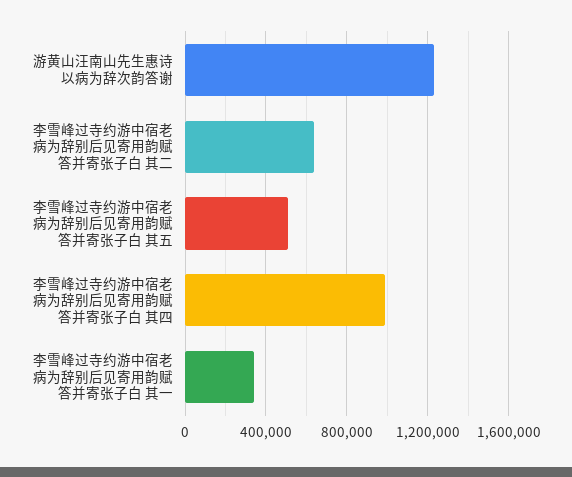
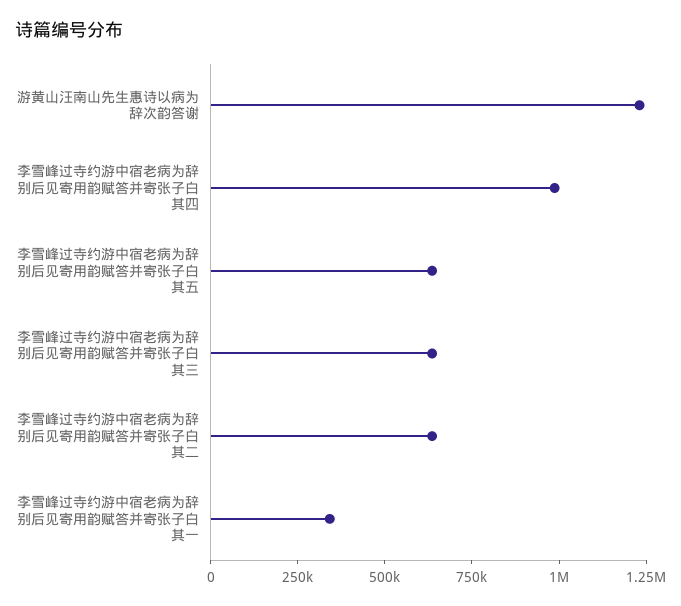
李雪峰过寺约游中宿老病为辞别后见寄用韵赋答并寄张子白 其五: 500000 -> 650000
李雪峰过寺约游中宿老病为辞别后见寄用韵赋答并寄张子白 其三: none -> 650000

